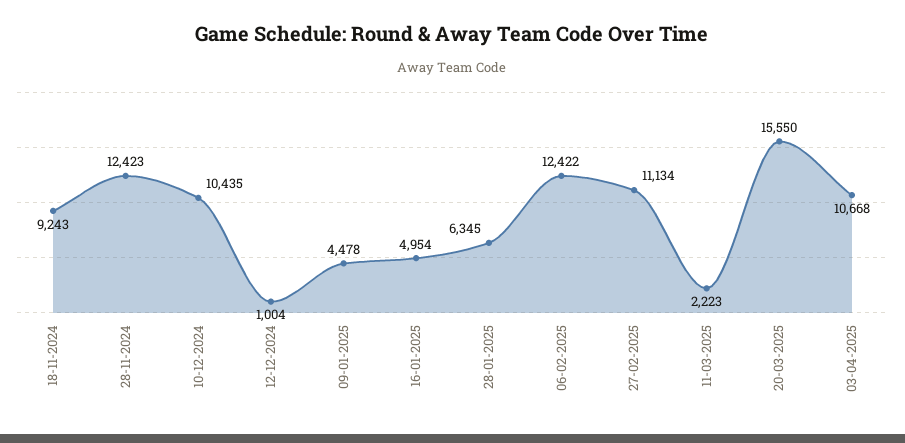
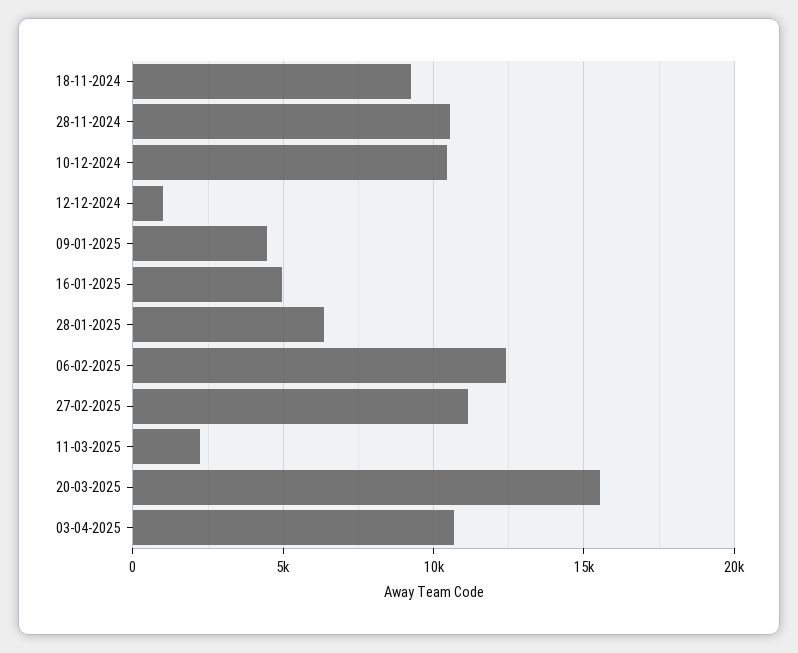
28-11-2024: 12423 -> 10500

